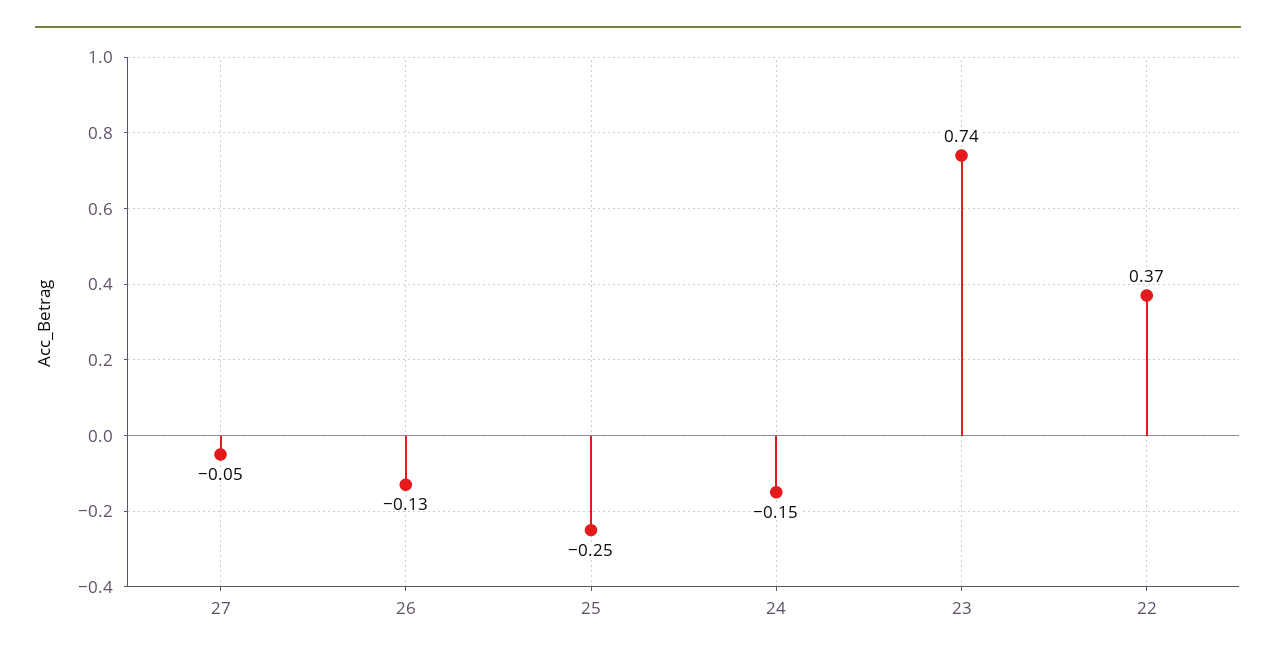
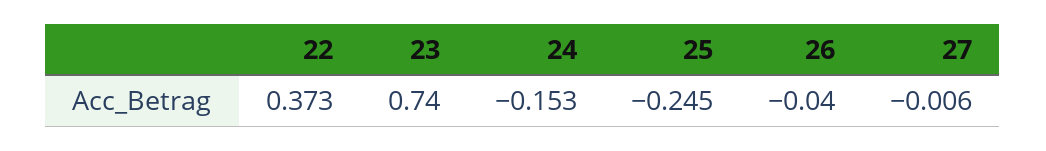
27: -0.05 -> -0.006
26: -0.13 -> -0.04

